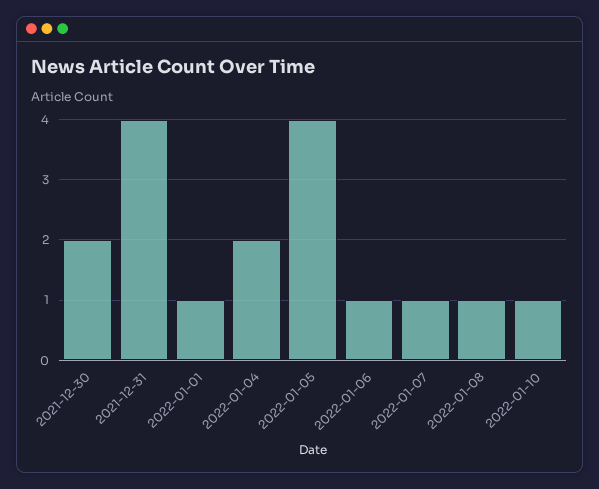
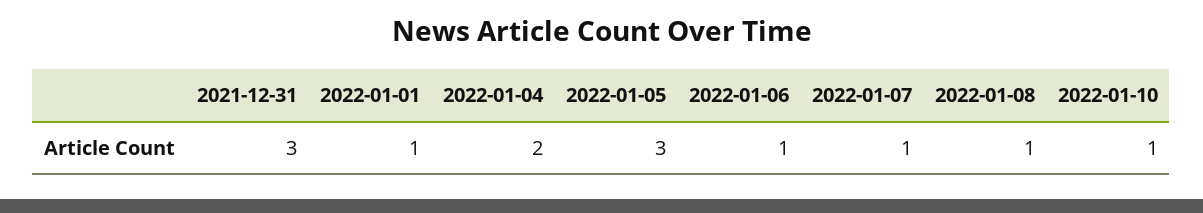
2021-12-30: 2 -> none
2021-12-31: 4 -> 3
2022-01-05: 4 -> 3

